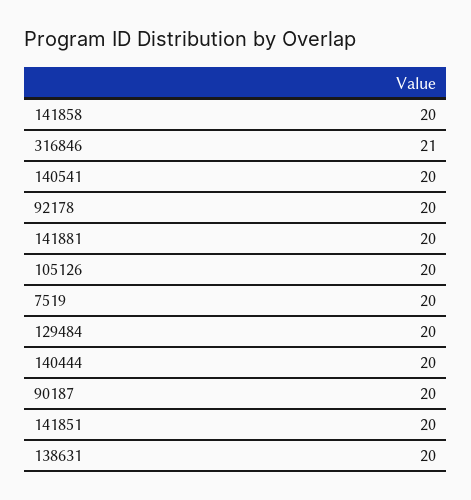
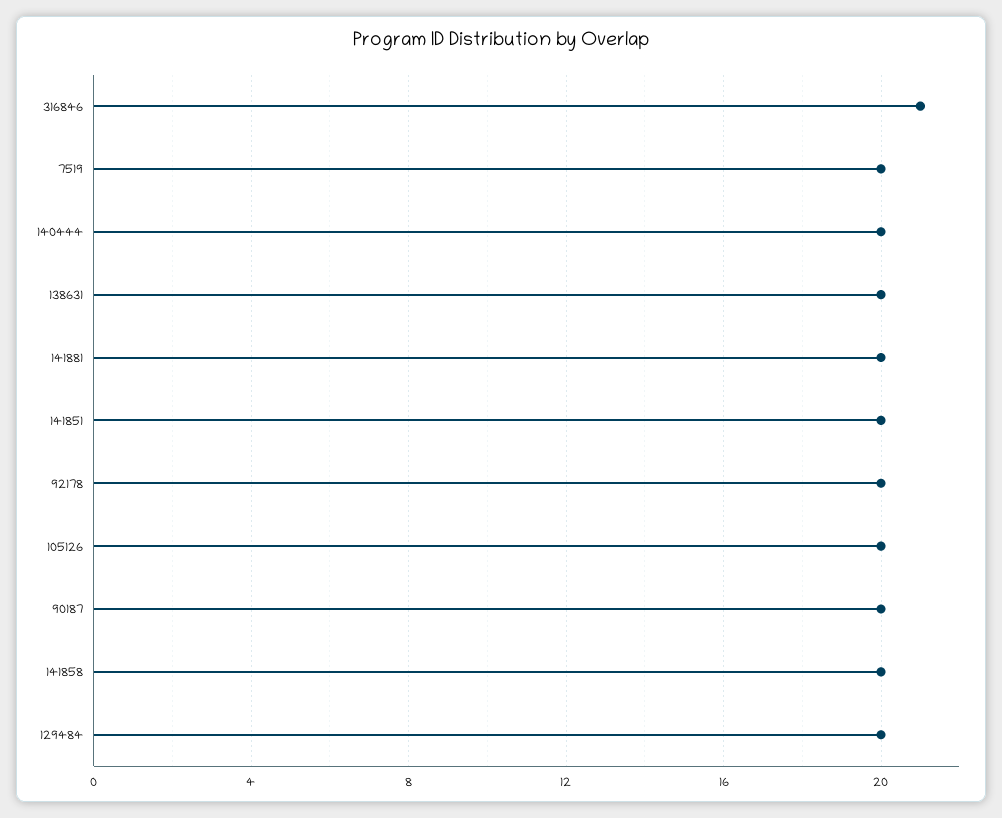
140541: 20 -> none

